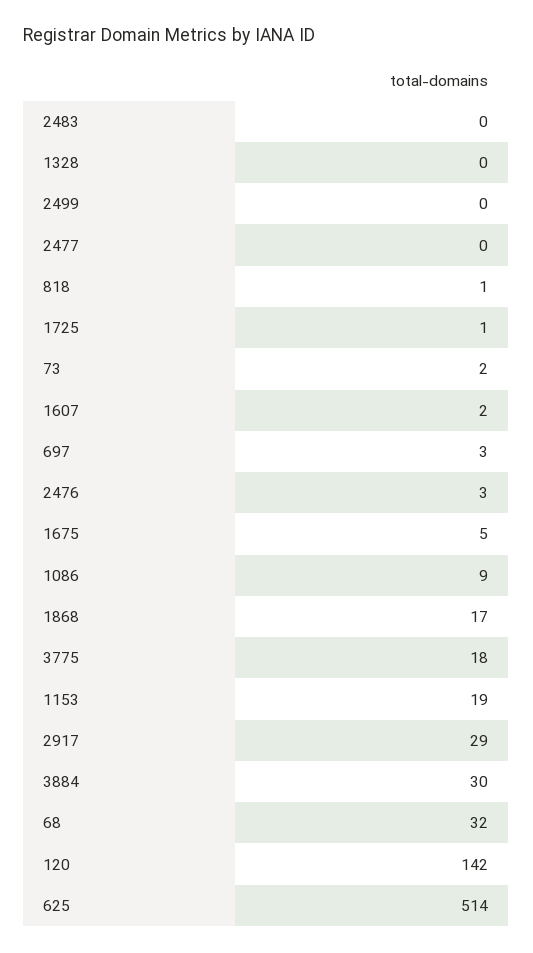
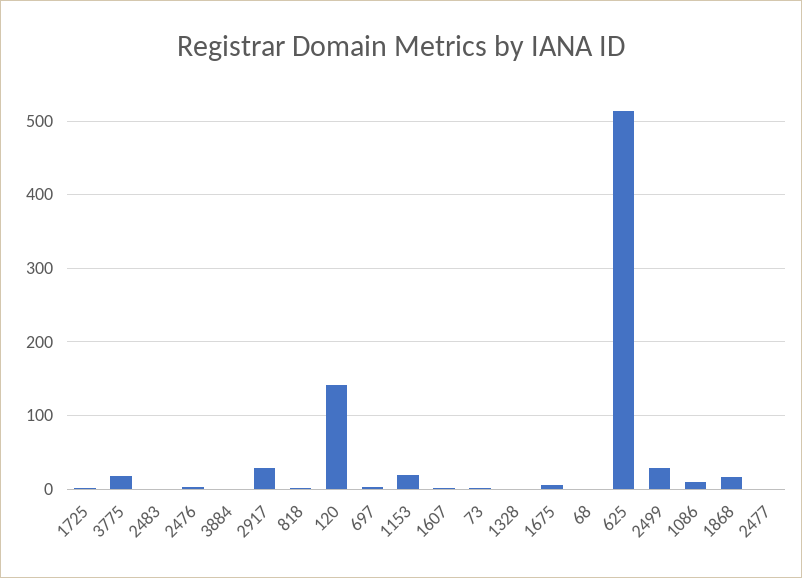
2499: 0 -> 30
3884: 30 -> 0
68: 32 -> 0

